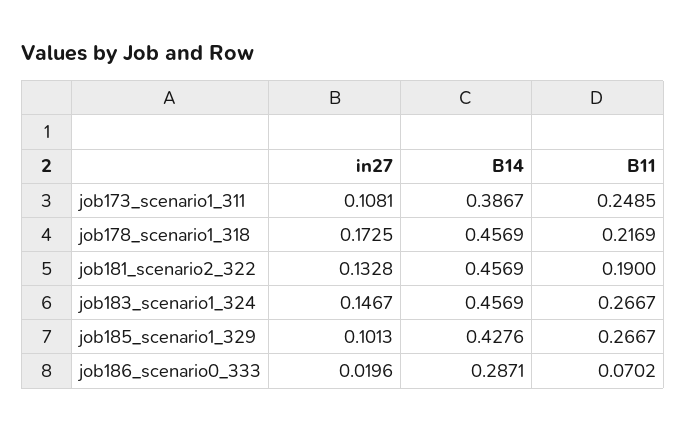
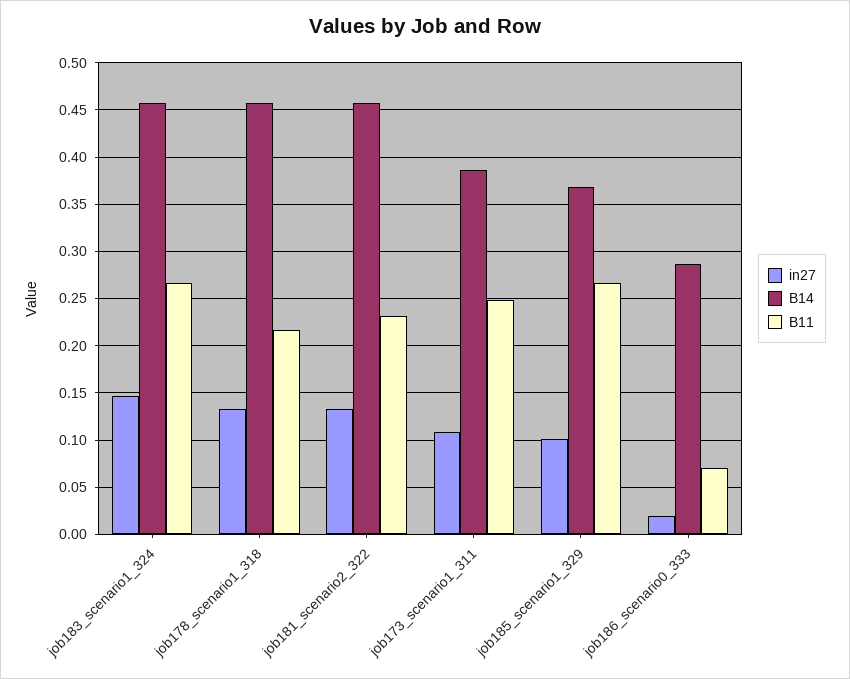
in27, job178_scenario1_318: 0.1725 -> 0.13
B11, job181_scenario2_322: 0.19 -> 0.23
B14, job185_scenario1_329: 0.4276 -> 0.37

